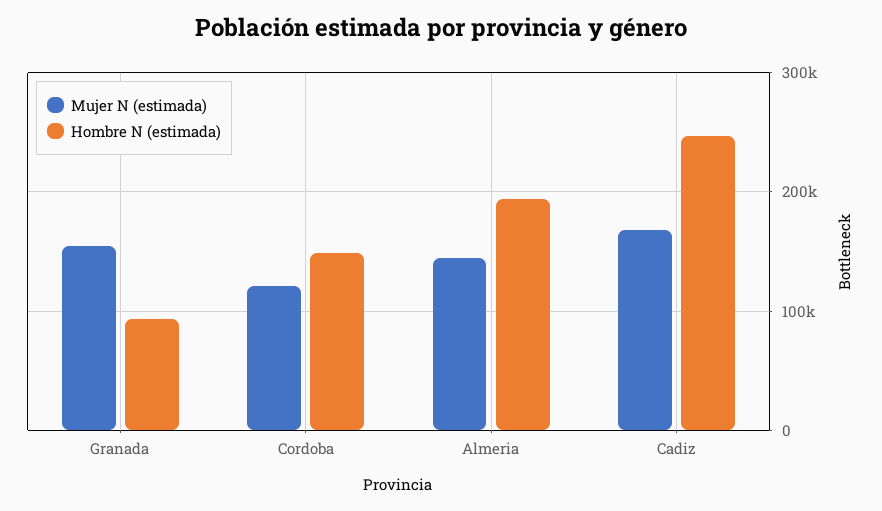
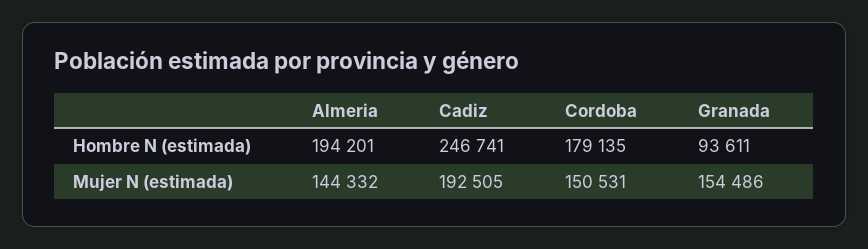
Mujer N (estimada), Cordoba: 120000 -> 150531
Hombre N (estimada), Cordoba: 150000 -> 179135
Mujer N (estimada), Cadiz: 170000 -> 192505

